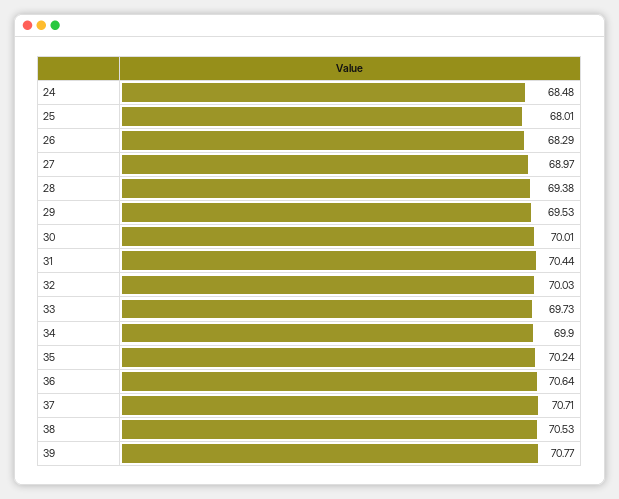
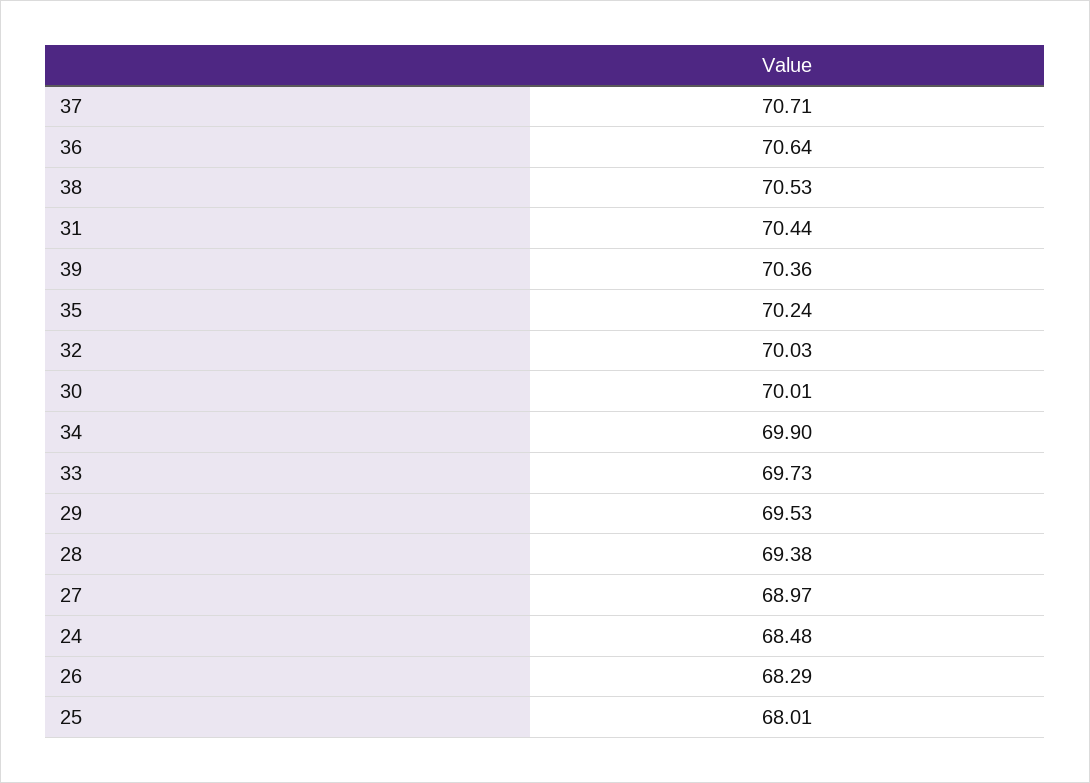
39: 70.77 -> 70.36

